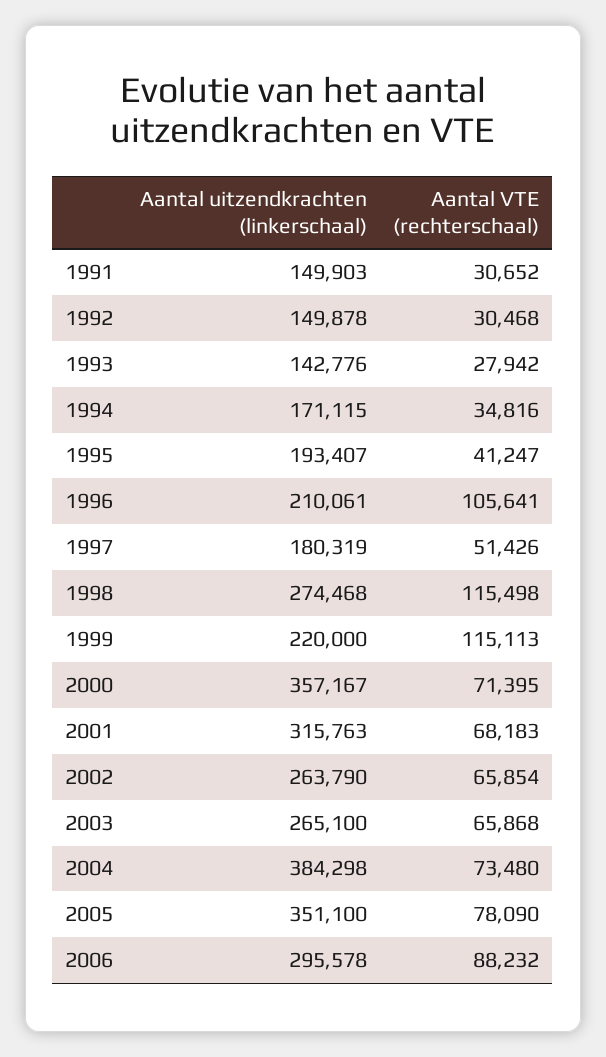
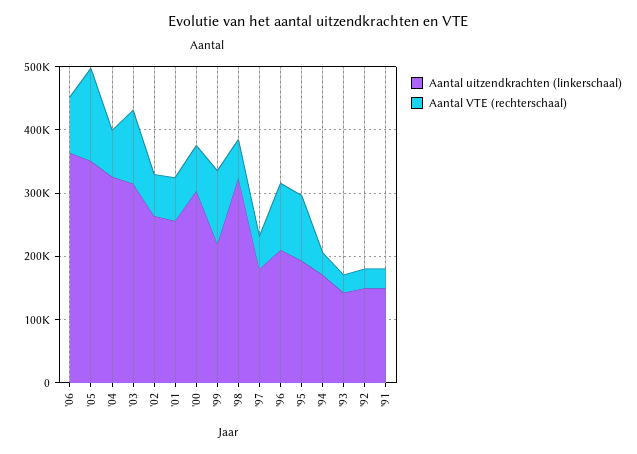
Aantal VTE (rechterschaal), 1995: 41247 -> 100000
Aantal uitzendkrachten (linkerschaal), 1998: 274468 -> 320000
Aantal VTE (rechterschaal), 1998: 115498 -> 60000
Aantal uitzendkrachten (linkerschaal), 2000: 357167 -> 300000
Aantal uitzendkrachten (linkerschaal), 2001: 315763 -> 260000
Aantal uitzendkrachten (linkerschaal), 2003: 265100 -> 320000
Aantal VTE (rechterschaal), 2003: 65868 -> 120000
Aantal uitzendkrachten (linkerschaal), 2004: 384298 -> 320000
Aantal VTE (rechterschaal), 2005: 78090 -> 140000
Aantal uitzendkrachten (linkerschaal), 2006: 295578 -> 360000

